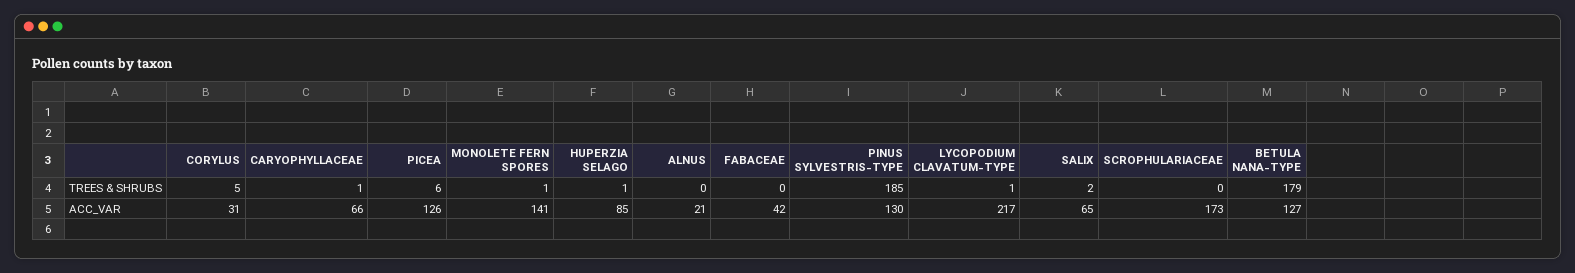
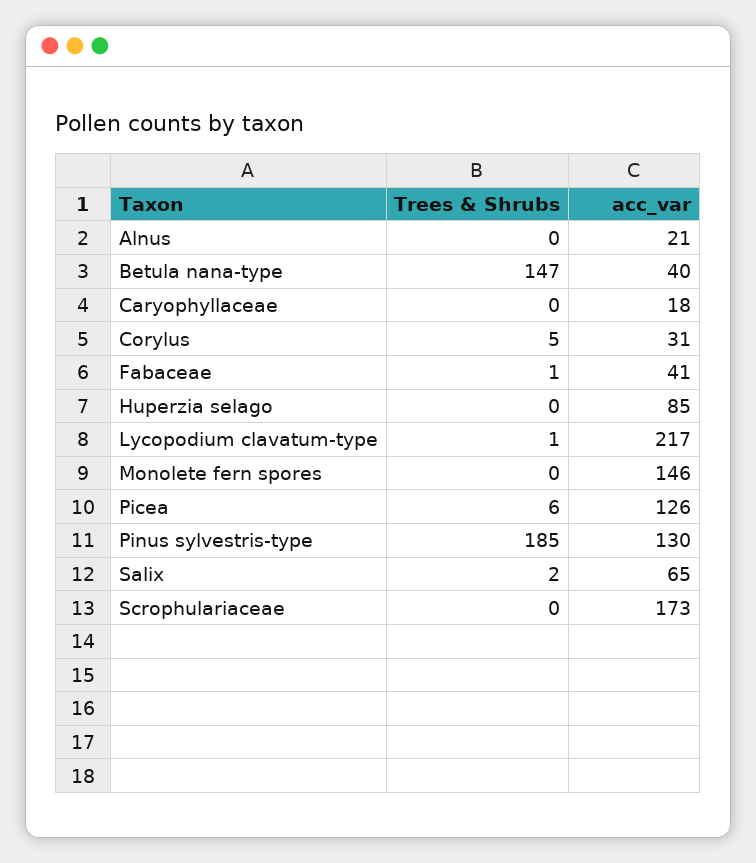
CARYOPHYLLACEAE, TREES & SHRUBS: 1 -> 0
MONOLETE FERN SPORES, TREES & SHRUBS: 1 -> 0
HUPERZIA SELAGO, TREES & SHRUBS: 1 -> 0
FABACEAE, TREES & SHRUBS: 0 -> 1
BETULA NANA-TYPE, TREES & SHRUBS: 179 -> 147
CARYOPHYLLACEAE, ACC_VAR: 66 -> 18
MONOLETE FERN SPORES, ACC_VAR: 141 -> 146
FABACEAE, ACC_VAR: 42 -> 41
BETULA NANA-TYPE, ACC_VAR: 127 -> 40

